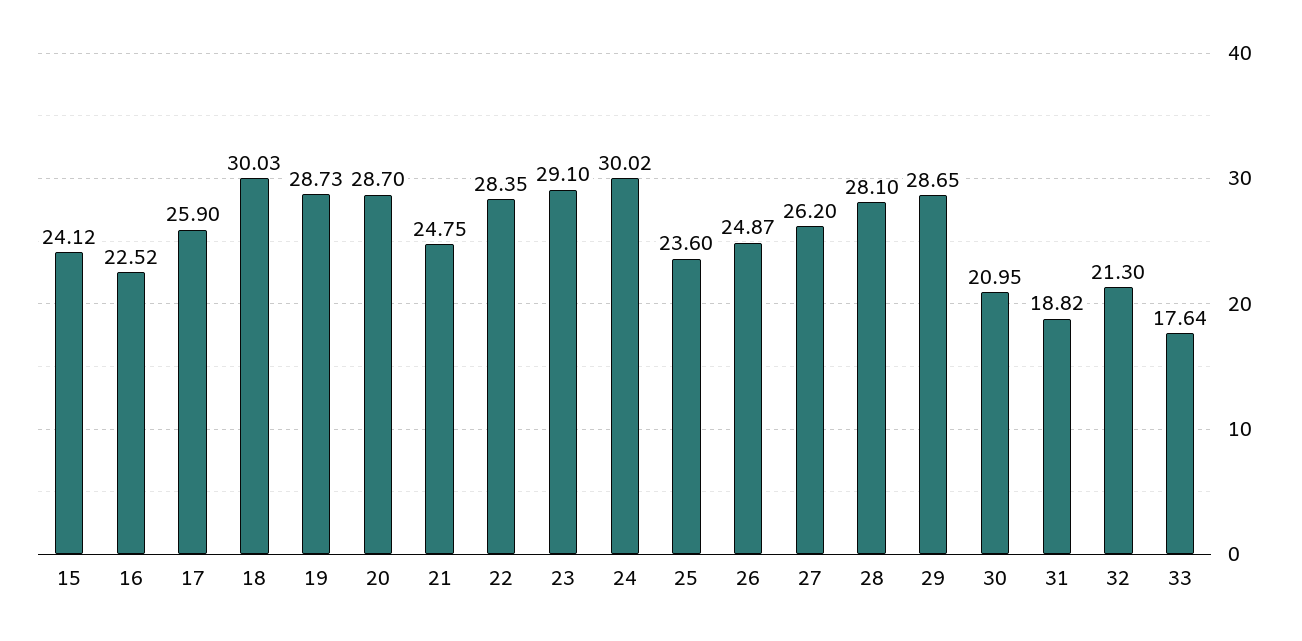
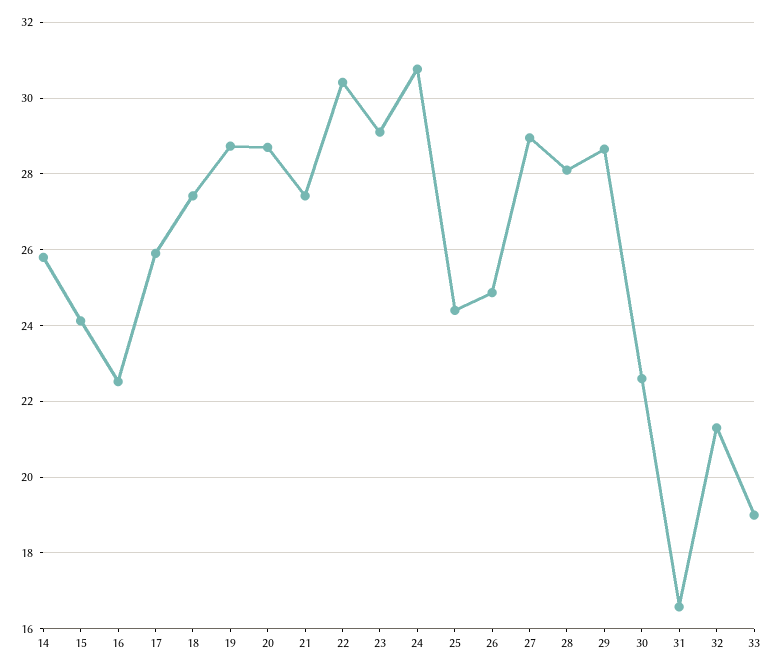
18: 30.03 -> 27.4
21: 24.75 -> 27.4
22: 28.35 -> 30.4
24: 30.02 -> 30.8
25: 23.6 -> 24.4
27: 26.2 -> 29
30: 20.95 -> 22.6
31: 18.82 -> 16.6
33: 17.64 -> 19
14: none -> 25.8

